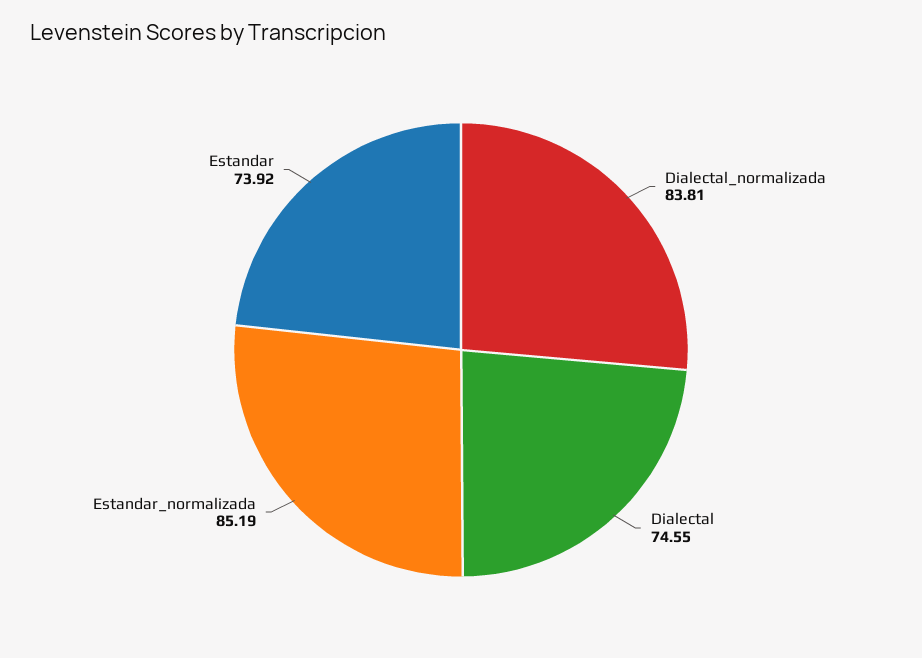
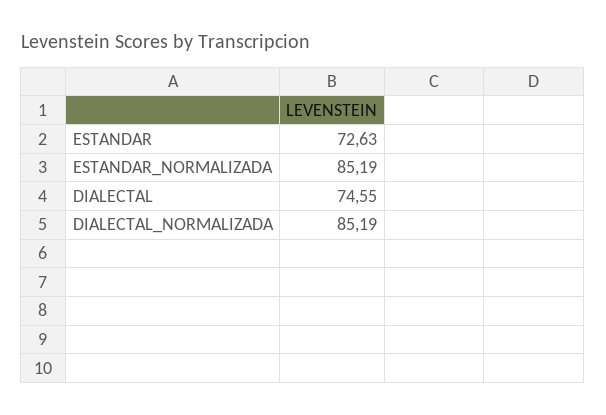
Dialectal_normalizada: 83.81 -> 85.19
Estandar: 73.92 -> 72.63

